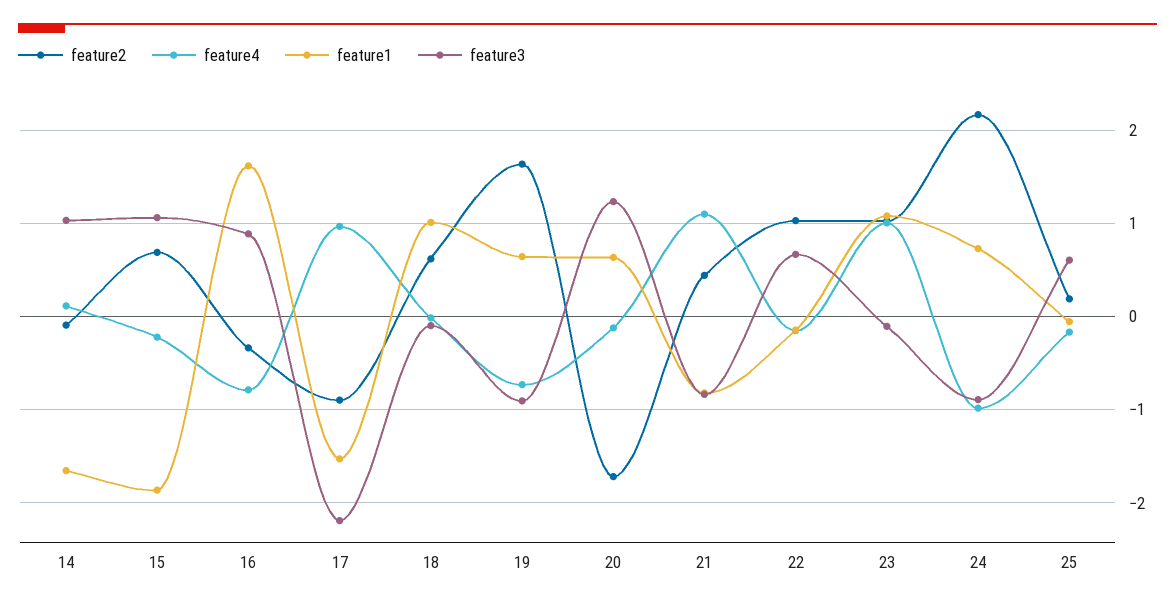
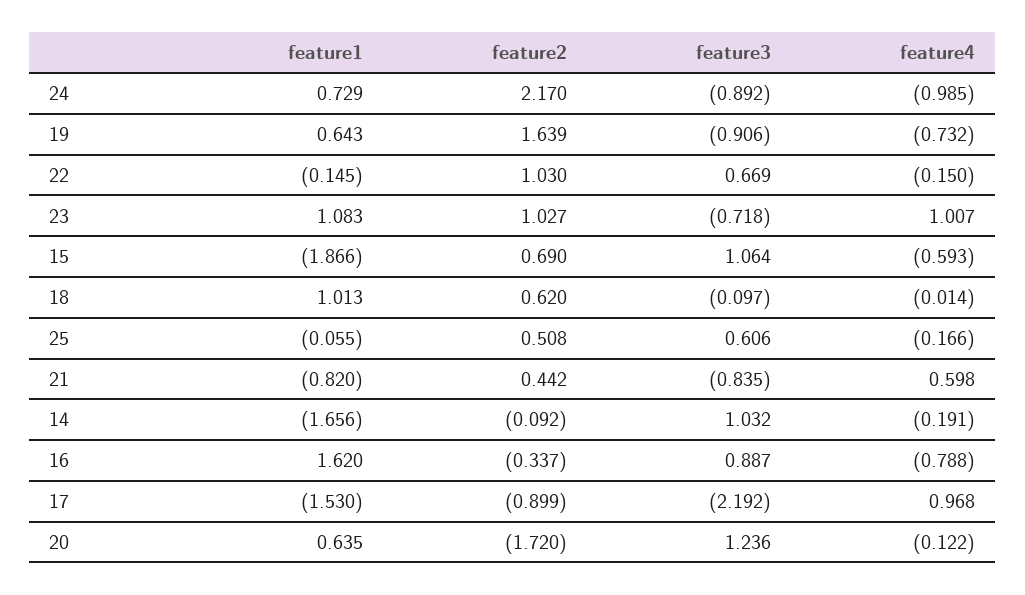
feature4, 14: 0.1 -> -0.191
feature4, 15: -0.2 -> -0.593
feature4, 21: 1.1 -> 0.598
feature3, 23: -0.1 -> -0.718
feature2, 25: 0.2 -> 0.508

